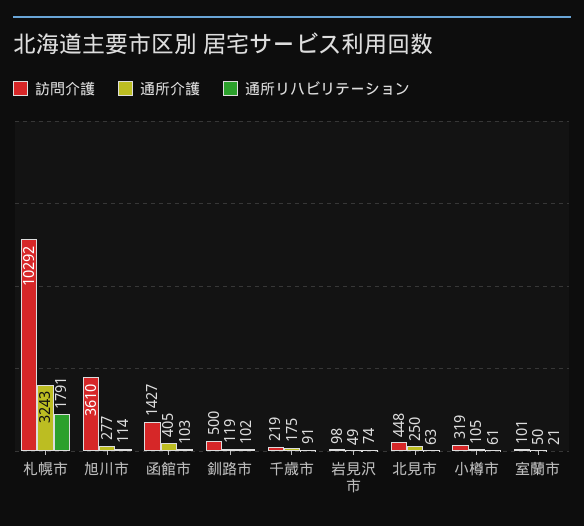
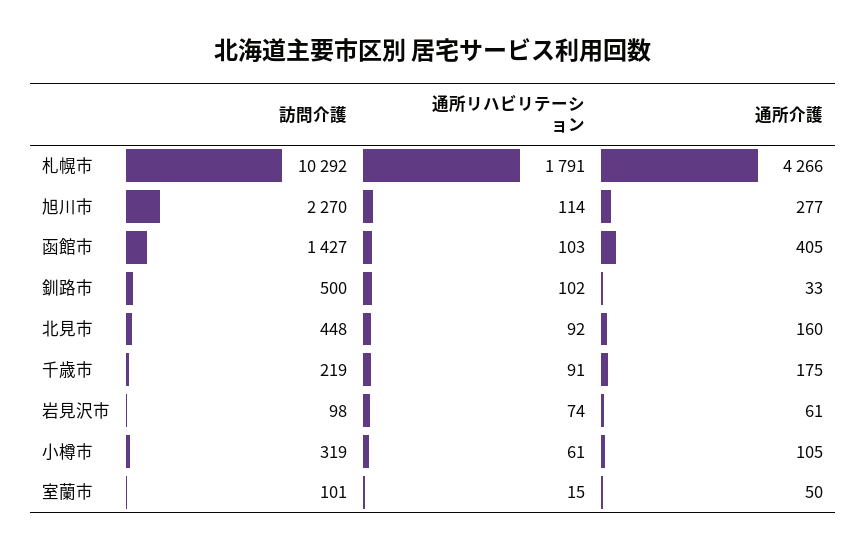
通所介護, 札幌市: 3243 -> 4266
訪問介護, 旭川市: 3610 -> 2270
通所介護, 釧路市: 119 -> 33
通所介護, 岩見沢市: 49 -> 61
通所介護, 北見市: 250 -> 160
通所リハビリテーション, 北見市: 63 -> 92
通所リハビリテーション, 室蘭市: 21 -> 15

